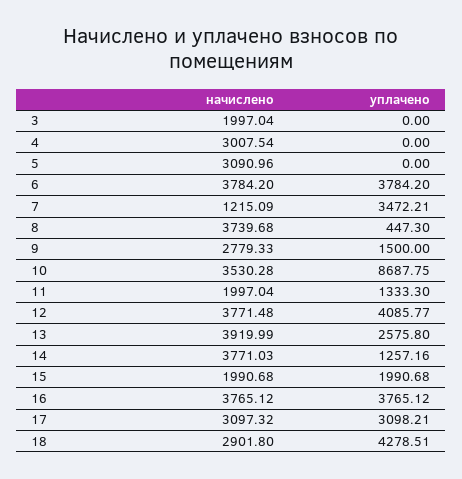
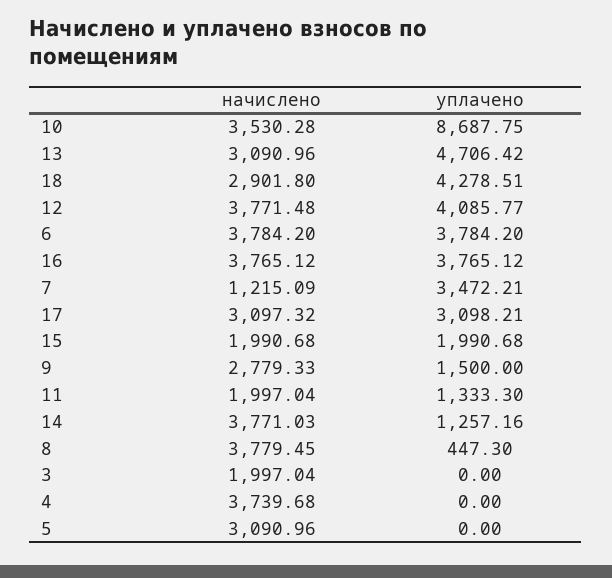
начислено, 4: 3007.54 -> 3739.68
начислено, 8: 3739.68 -> 3779.45
начислено, 13: 3919.99 -> 3090.96
уплачено, 13: 2575.8 -> 4706.42

